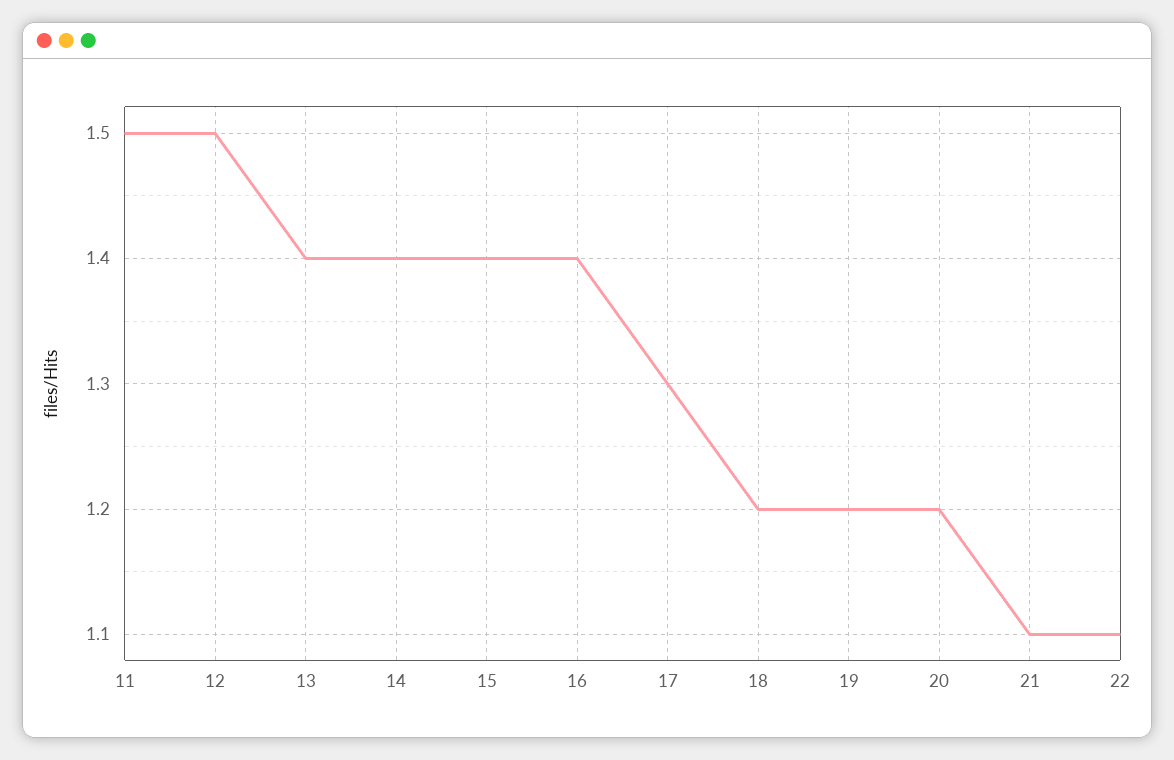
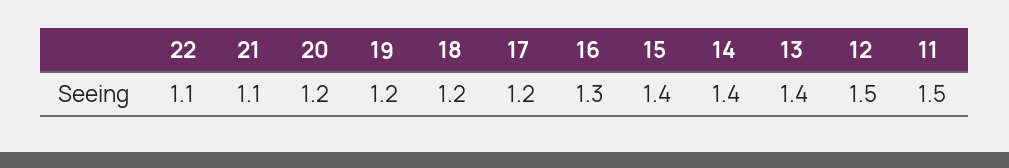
16: 1.4 -> 1.3
17: 1.3 -> 1.2

